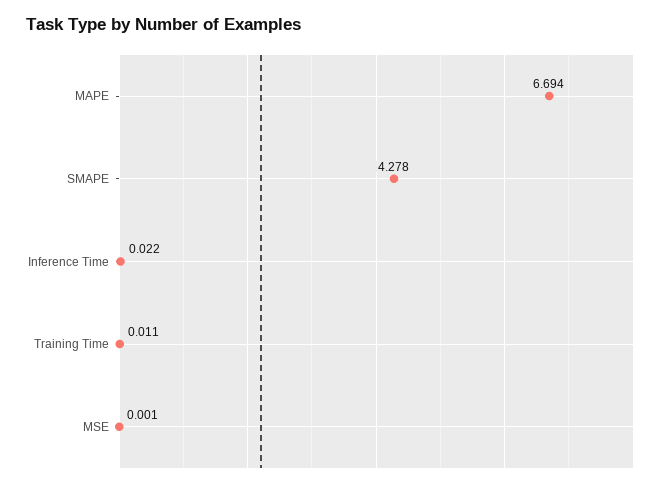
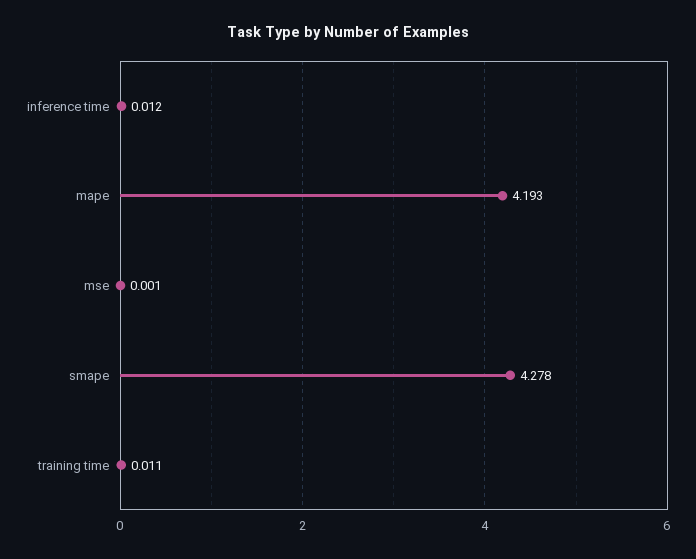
MAPE: 6.694 -> 4.193
Inference Time: 0.022 -> 0.012

